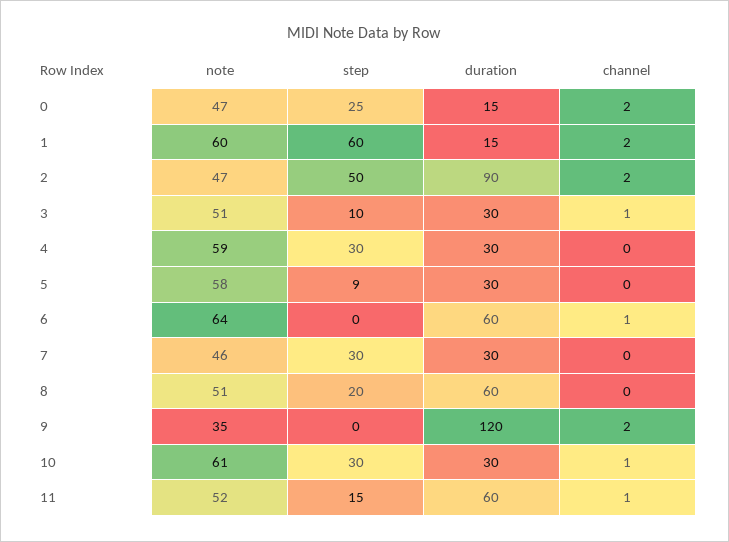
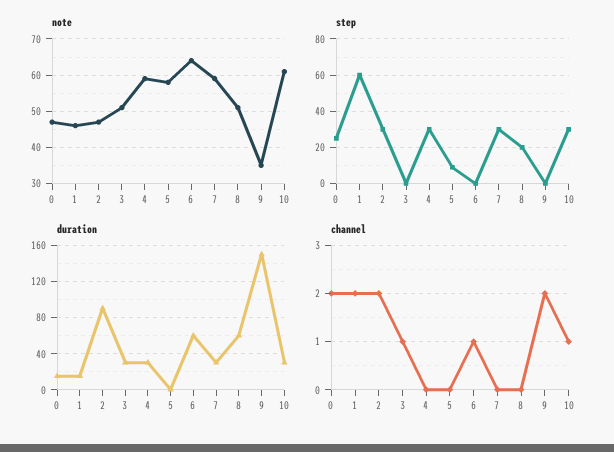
note, 1: 60 -> 45
step, 2: 50 -> 30
step, 3: 10 -> 0
duration, 5: 30 -> 0
note, 7: 46 -> 60
duration, 9: 120 -> 150
note, 11: 52 -> none
step, 11: 15 -> none
duration, 11: 60 -> none
channel, 11: 1 -> none

